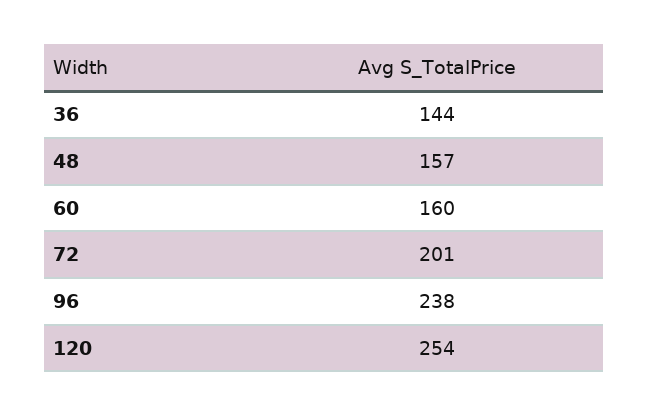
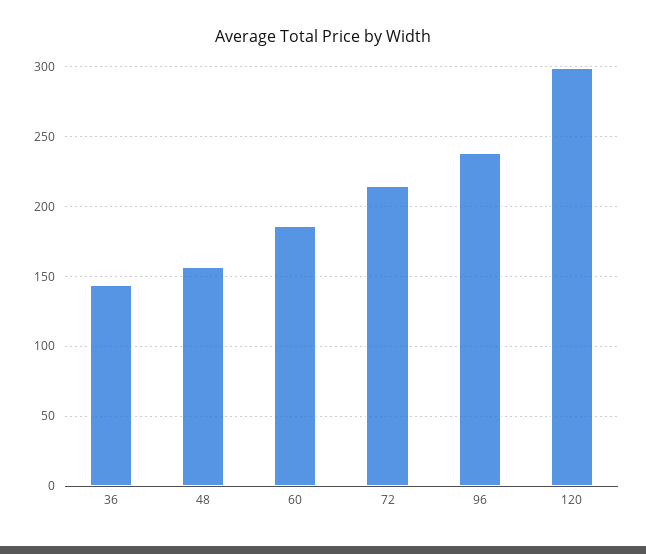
60: 160 -> 185
72: 201 -> 215
120: 254 -> 300

